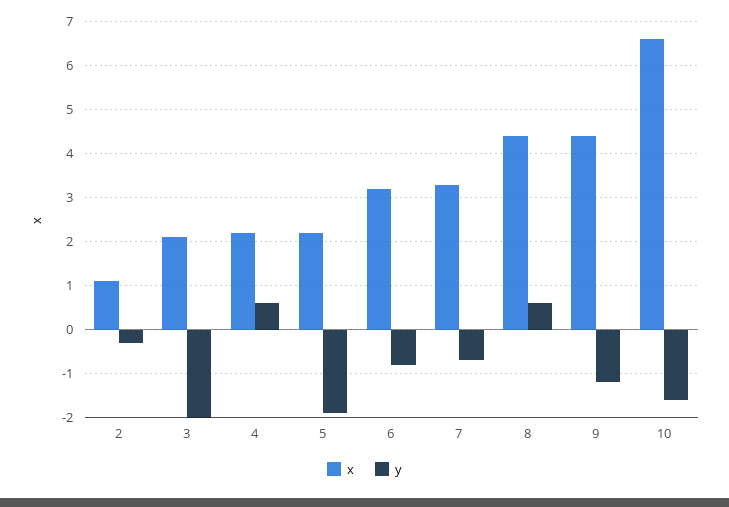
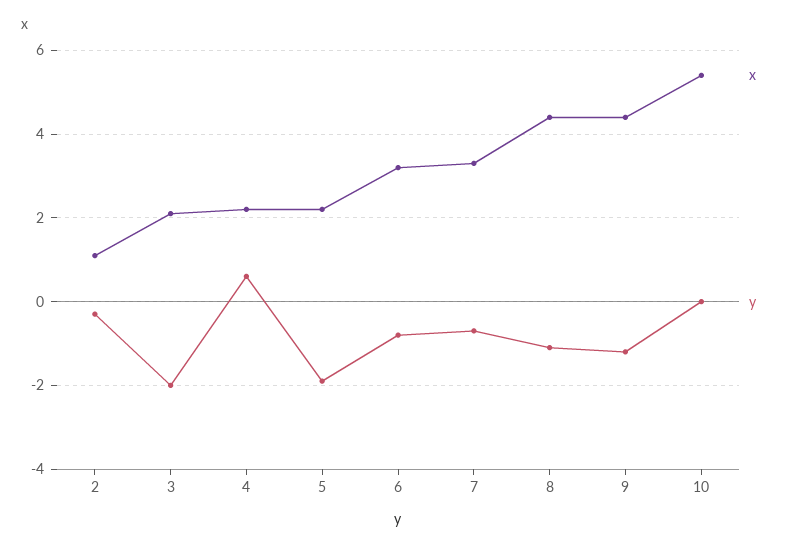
y, 8: 0.5 -> -1
x, 10: 6.5 -> 5.5
y, 10: -1.5 -> 0

